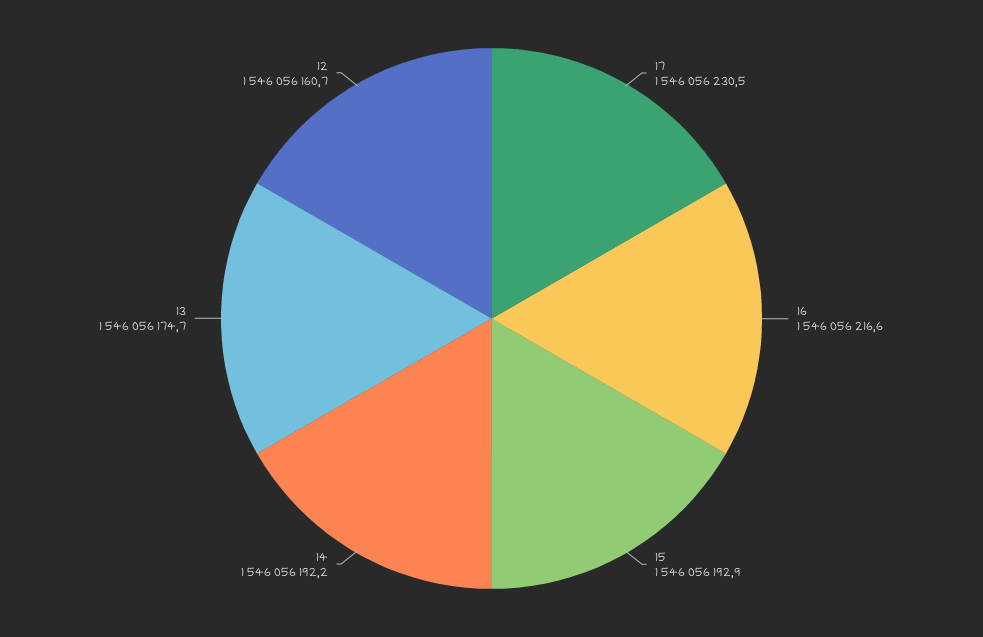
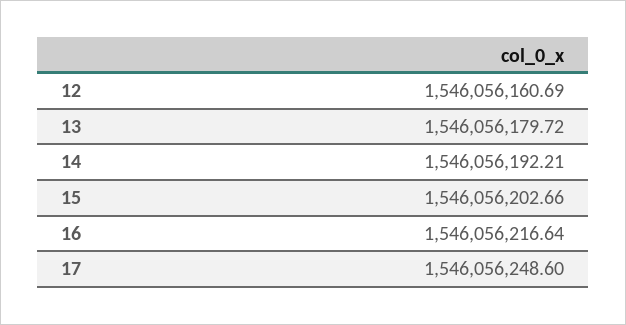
17: 1546056230.5 -> 1546056248.6
15: 1546056192.9 -> 1546056202.66
13: 1546056174.7 -> 1546056179.72

